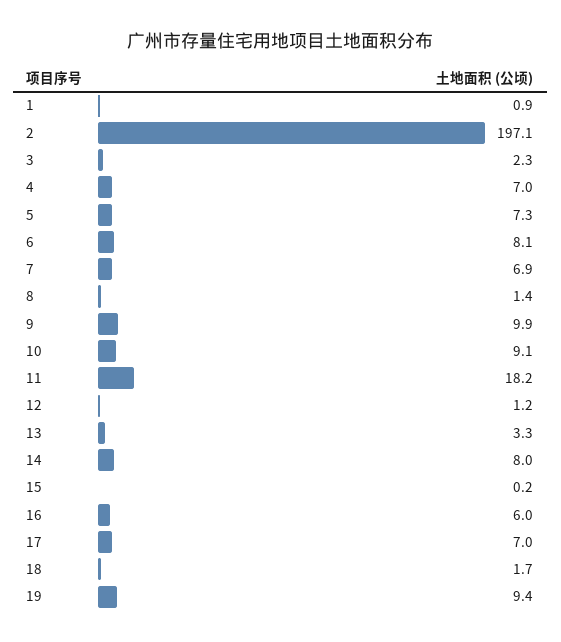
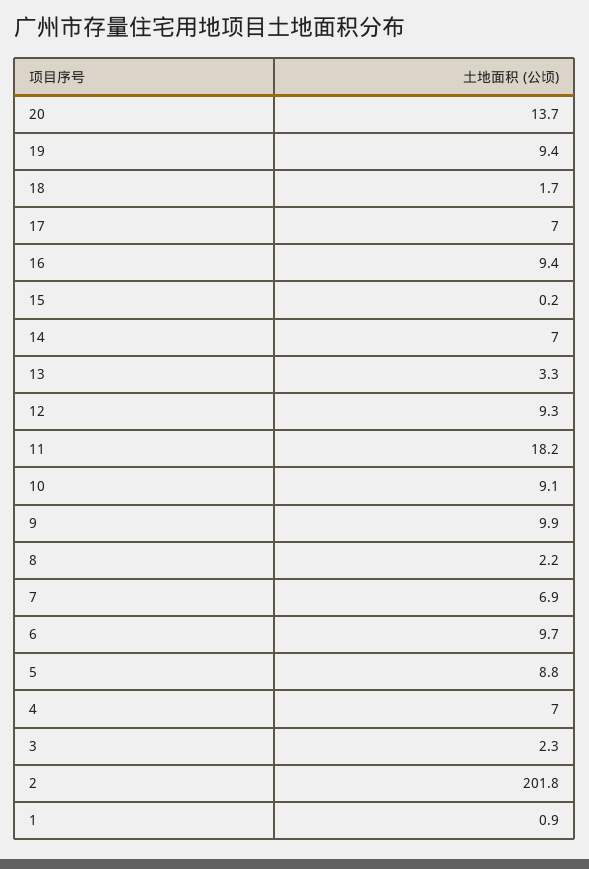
2: 197.1 -> 201.8
5: 7.3 -> 8.8
6: 8.1 -> 9.7
8: 1.4 -> 2.2
12: 1.2 -> 9.3
14: 8 -> 7
16: 6 -> 9.4
20: none -> 13.7

